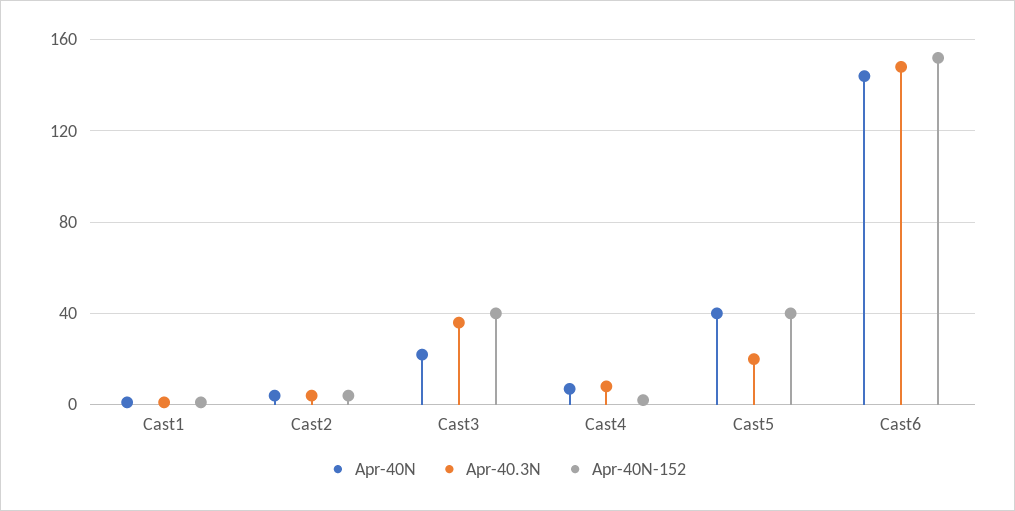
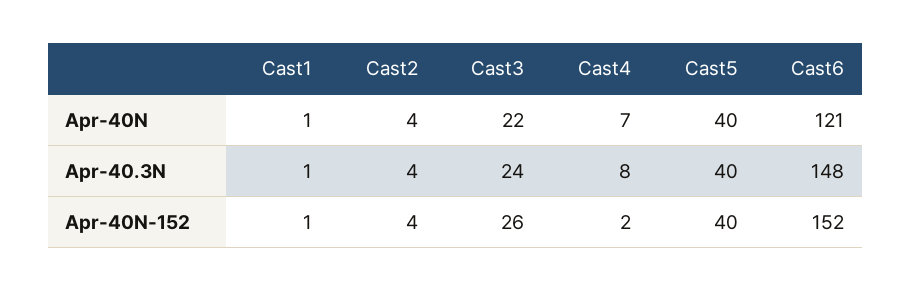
Apr-40.3N, Cast3: 35 -> 24
Apr-40N-152, Cast3: 40 -> 26
Apr-40.3N, Cast5: 20 -> 40
Apr-40N, Cast6: 145 -> 121

